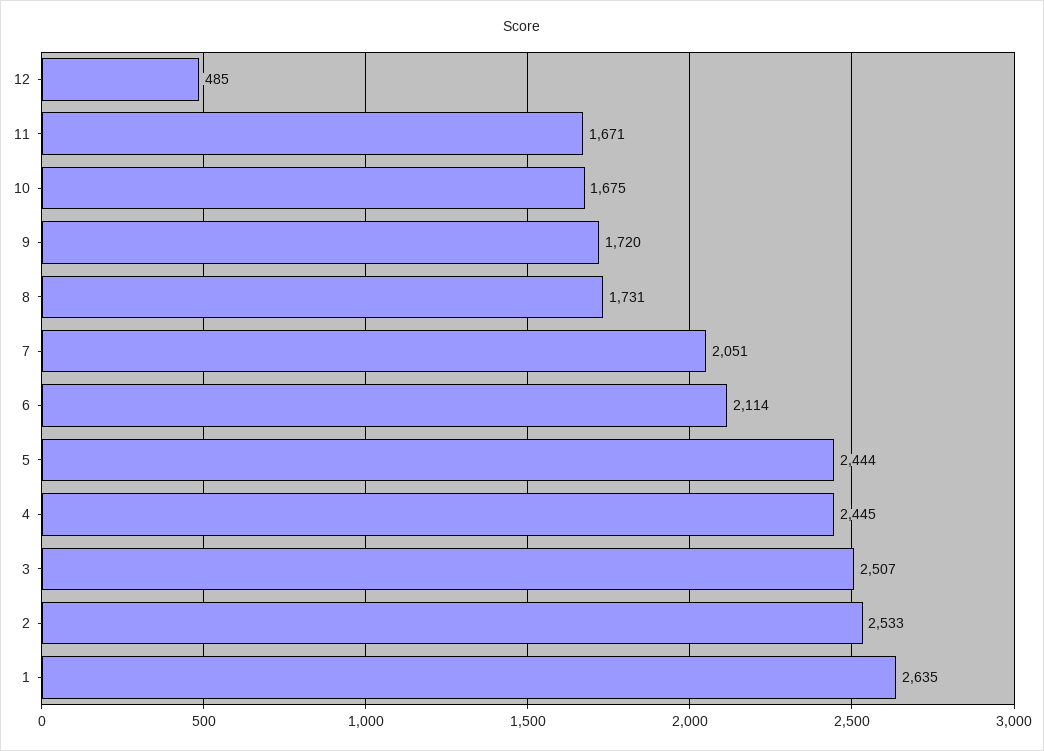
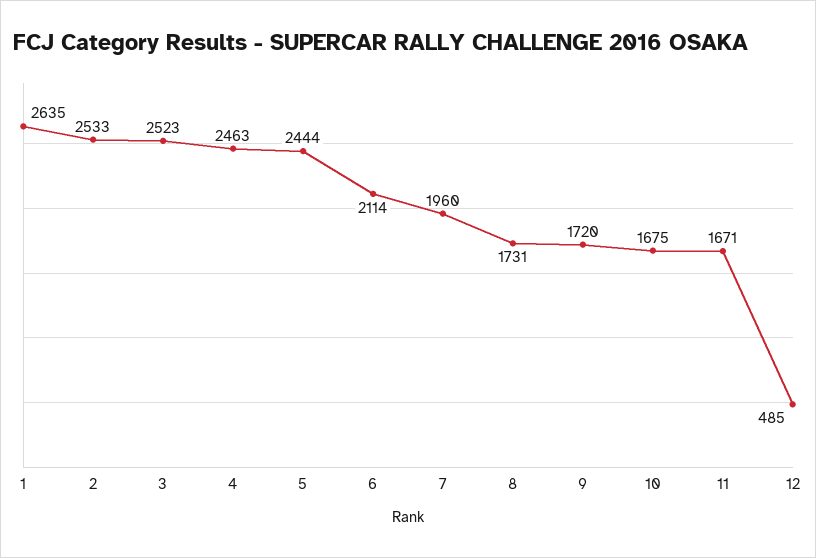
7: 2051 -> 1960
4: 2445 -> 2463
3: 2507 -> 2523

